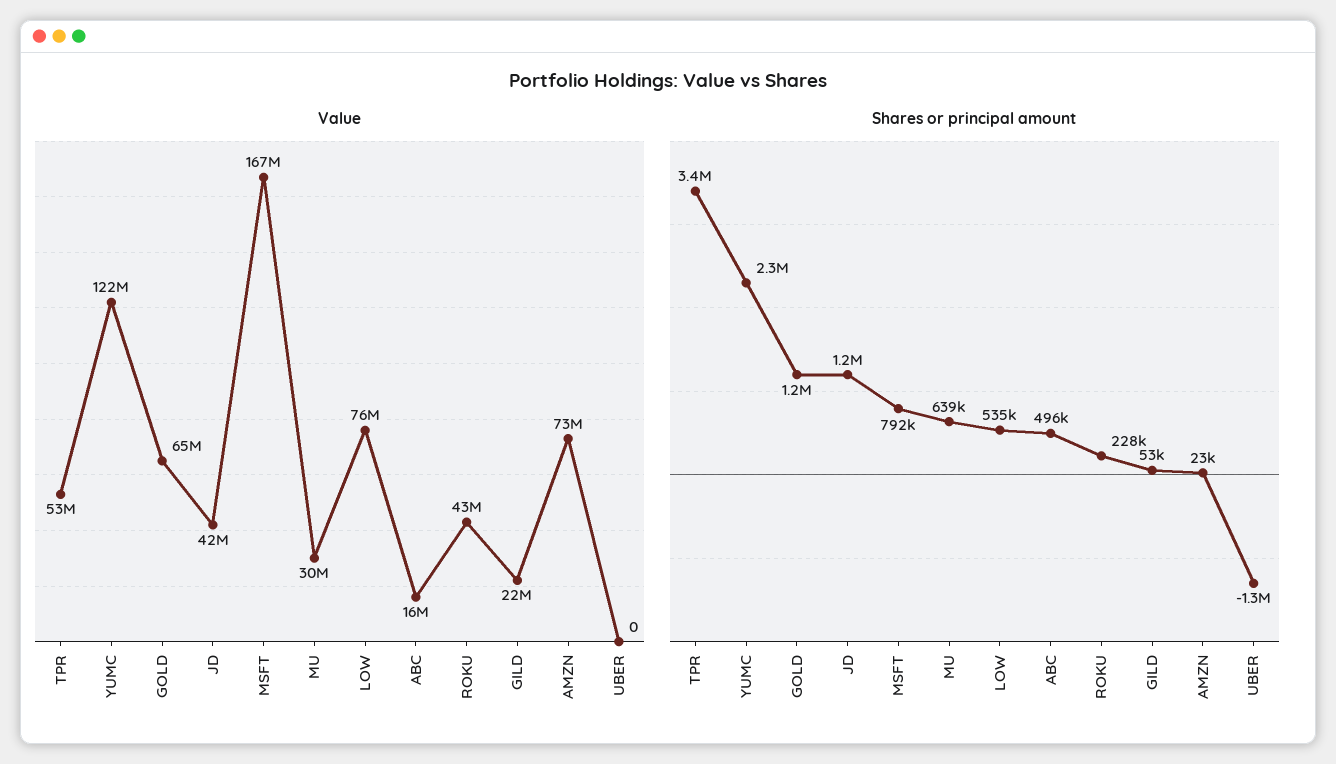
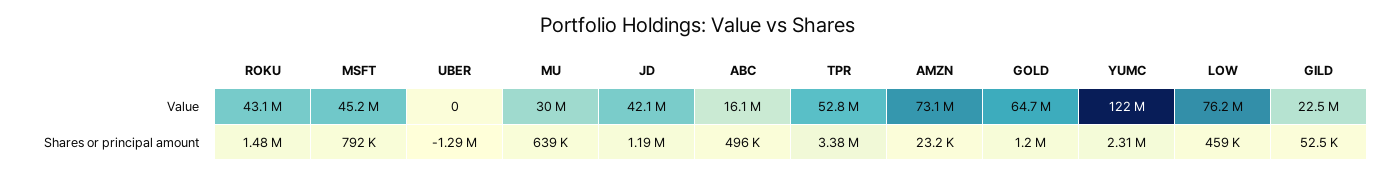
Value, MSFT: 167000000 -> 45200000
Shares or principal amount, LOW: 535000 -> 459000
Shares or principal amount, ROKU: 228000 -> 1480000

